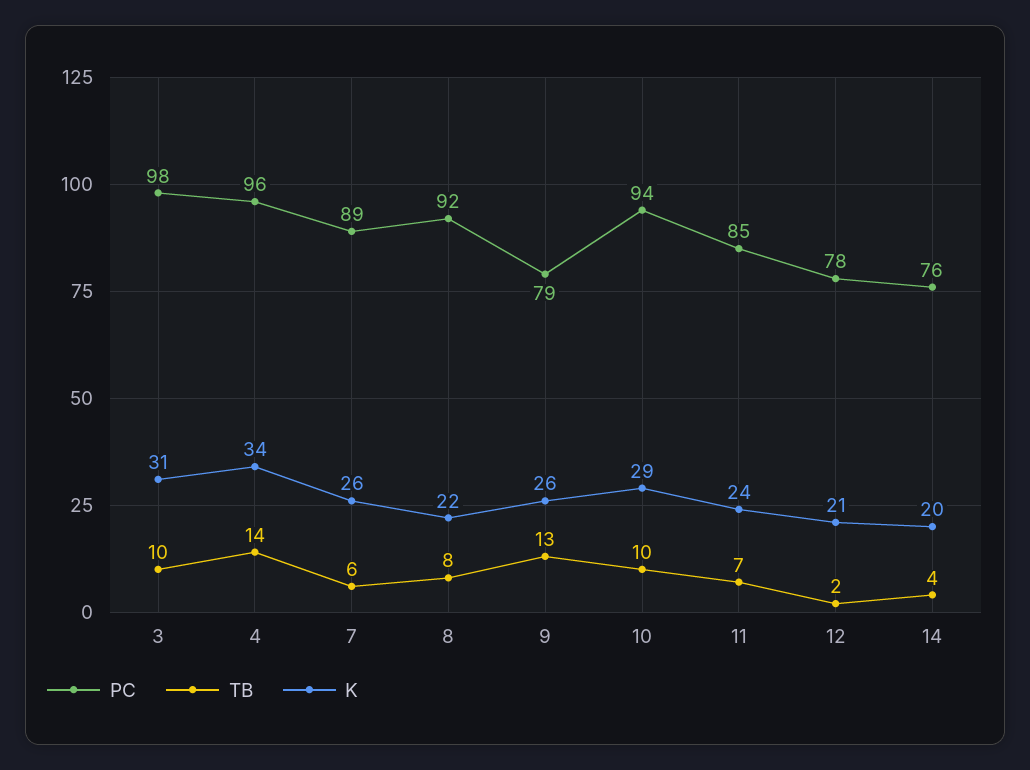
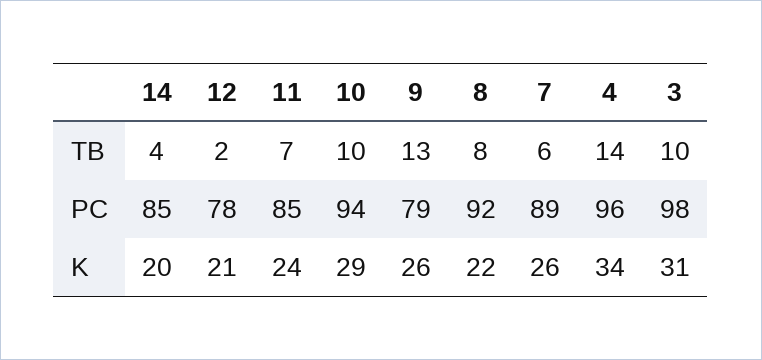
PC, 14: 76 -> 85

